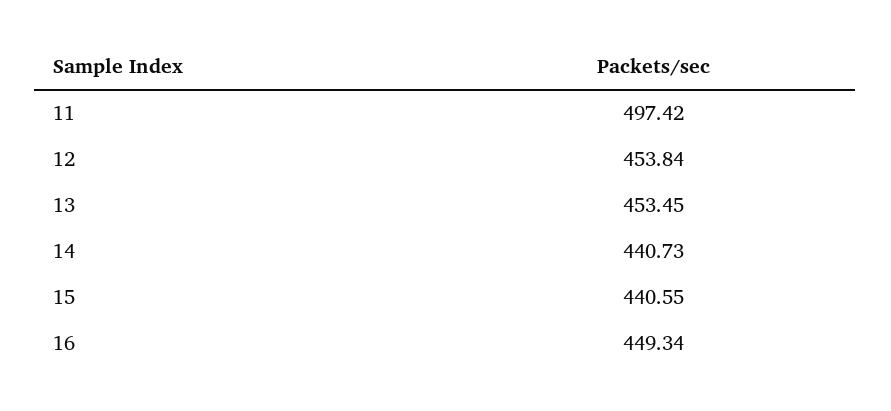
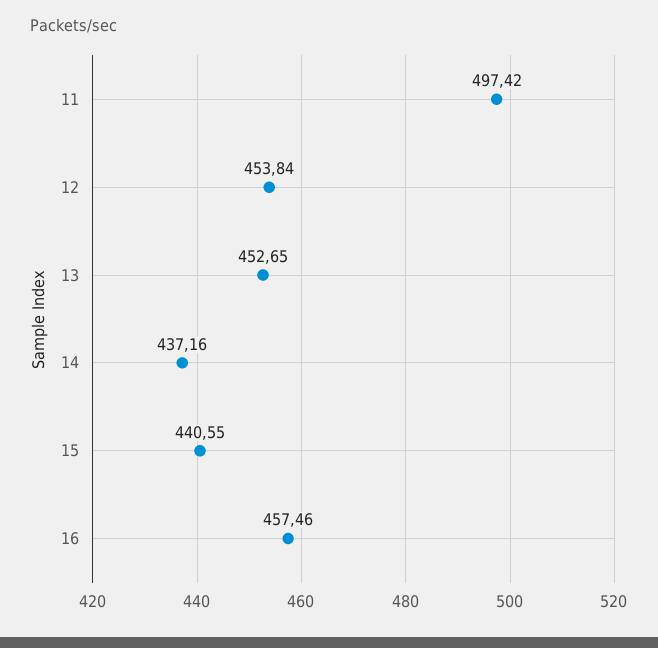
13: 453.45 -> 452.65
14: 440.73 -> 437.16
16: 449.34 -> 457.46

